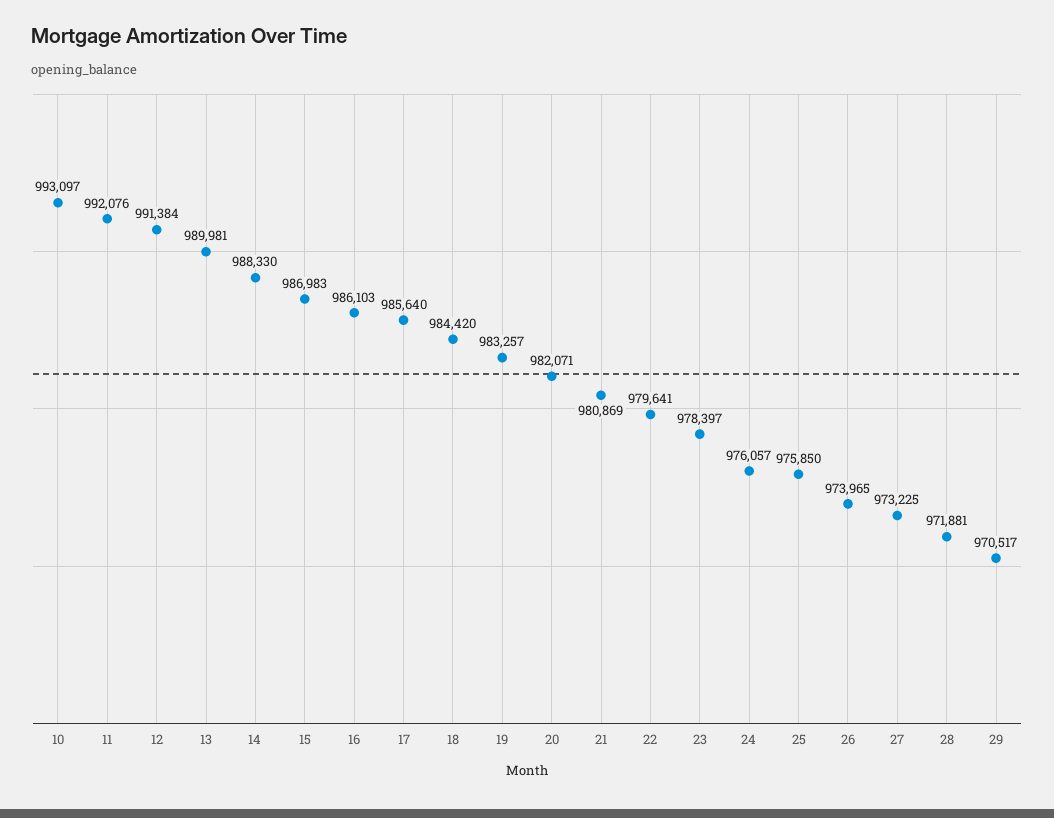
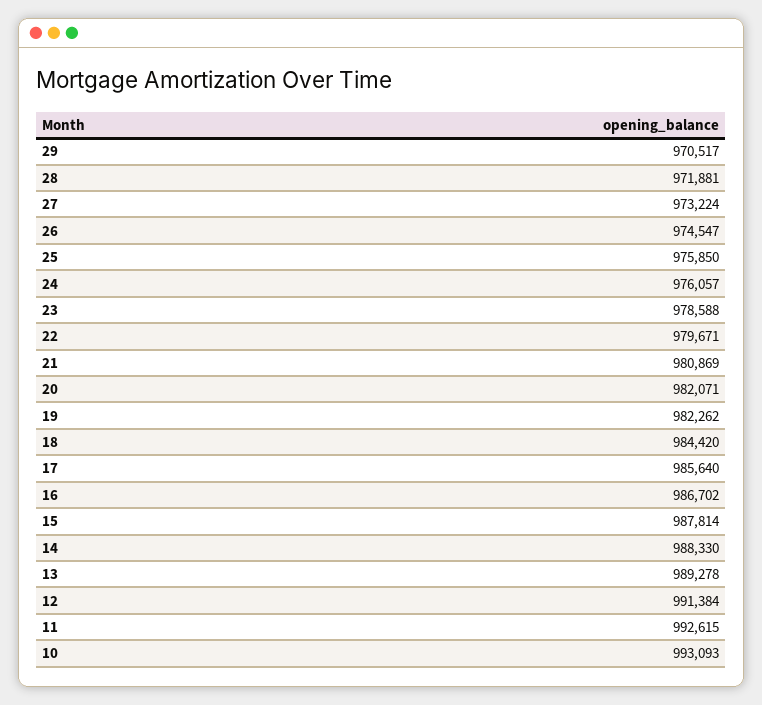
10: 993097 -> 993093
11: 992076 -> 992615
13: 989981 -> 989278
15: 986983 -> 987814
16: 986103 -> 986702
19: 983257 -> 982262
22: 979641 -> 979671
23: 978397 -> 978588
26: 973965 -> 974547
27: 973225 -> 973224

